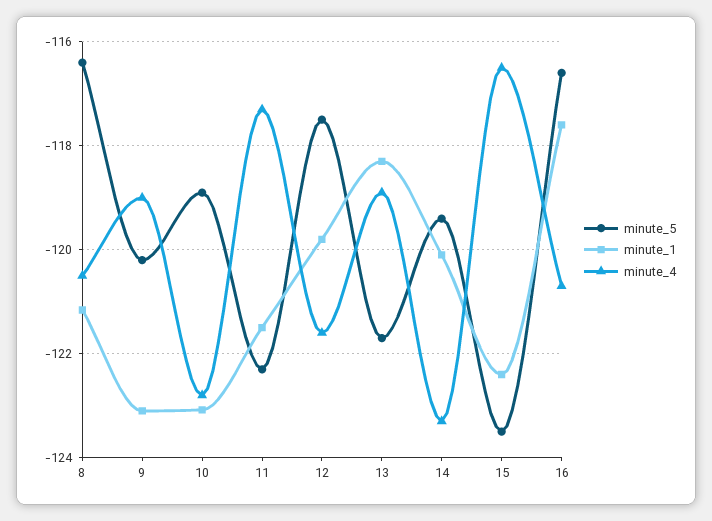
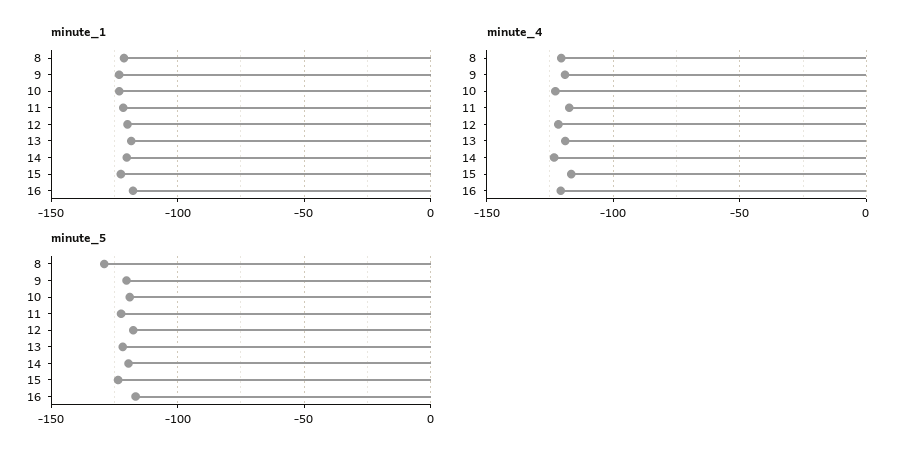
minute_5, 8: -116.4 -> -130

